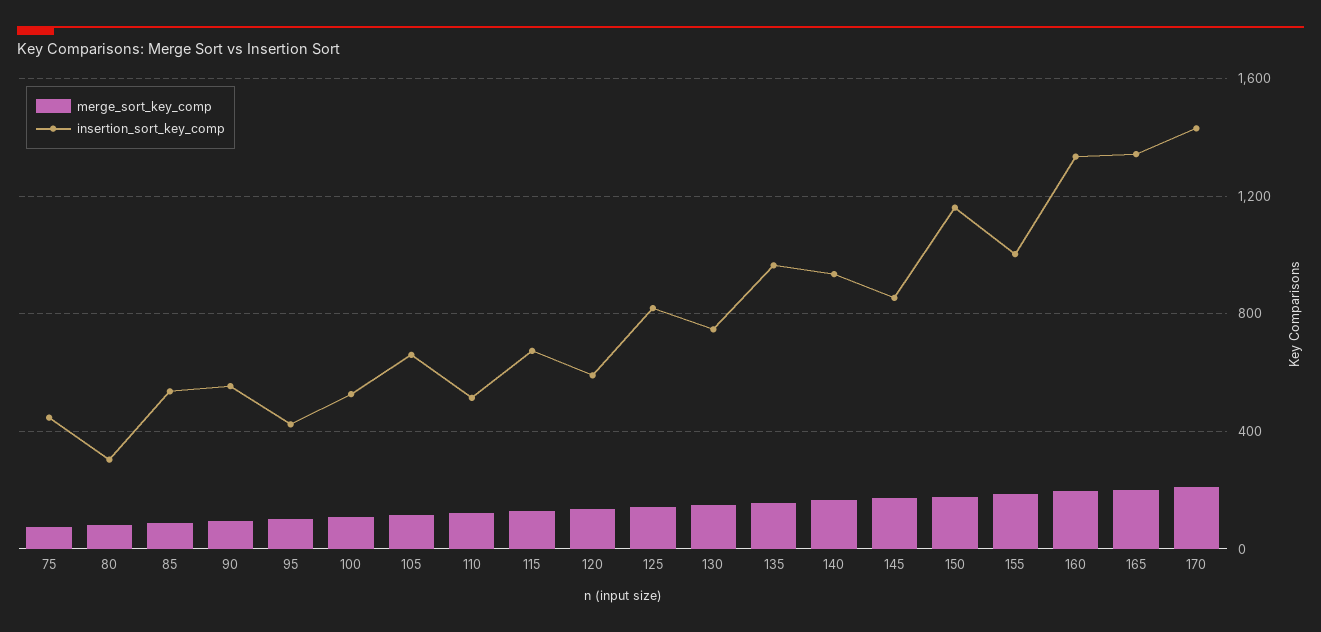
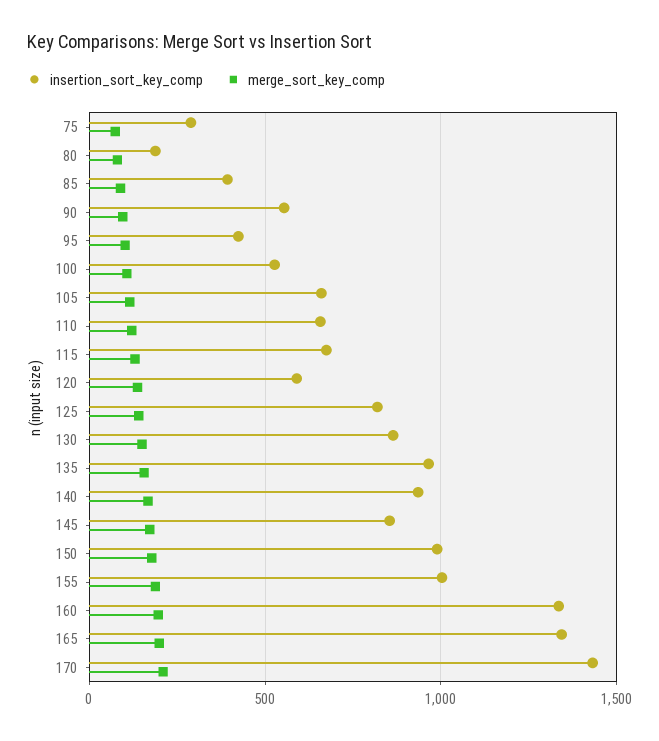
insertion_sort_key_comp, 75: 450 -> 300
insertion_sort_key_comp, 80: 300 -> 200
insertion_sort_key_comp, 85: 550 -> 400
insertion_sort_key_comp, 110: 500 -> 650
insertion_sort_key_comp, 130: 750 -> 850
insertion_sort_key_comp, 150: 1150 -> 1000

